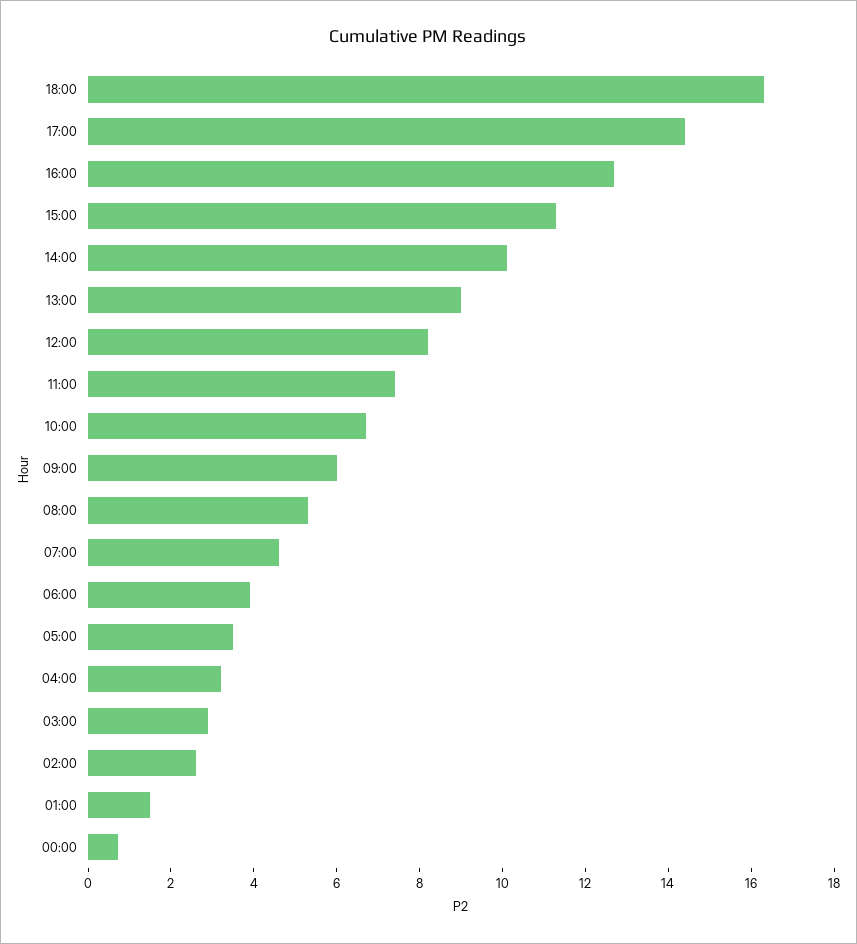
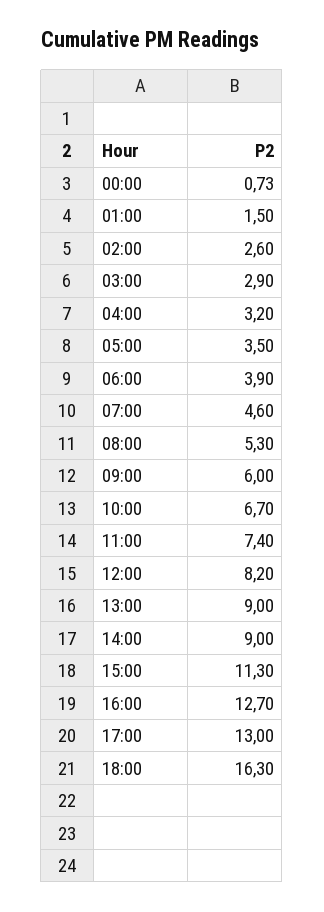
17:00: 14.5 -> 13
14:00: 10 -> 9

